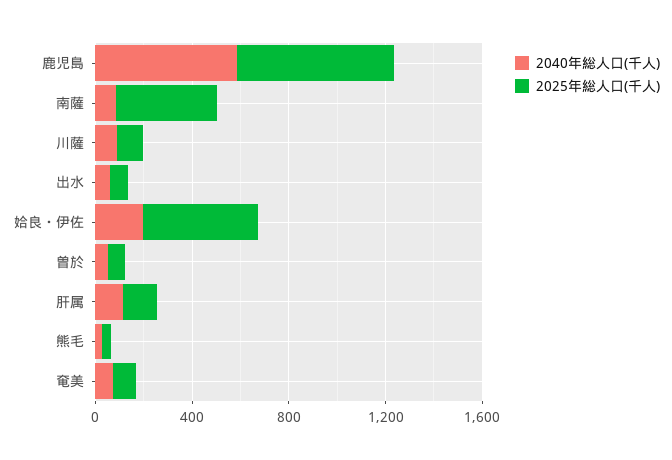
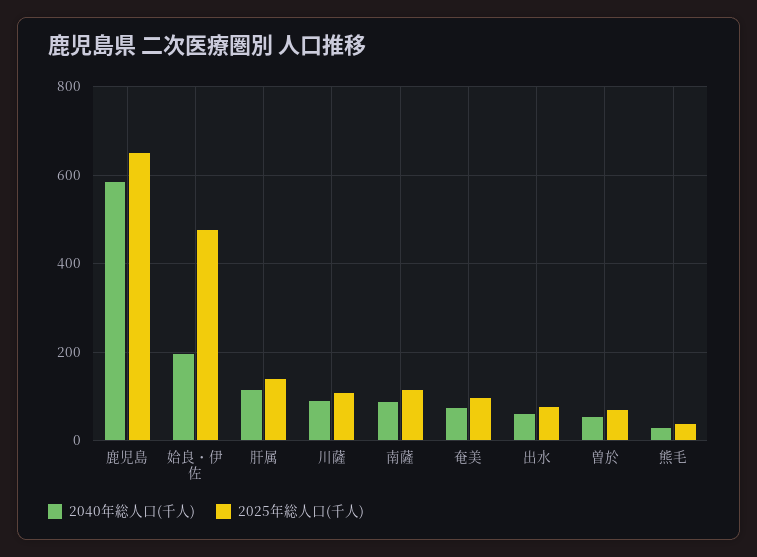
2025年総人口(千人), 南薩: 400 -> 120

